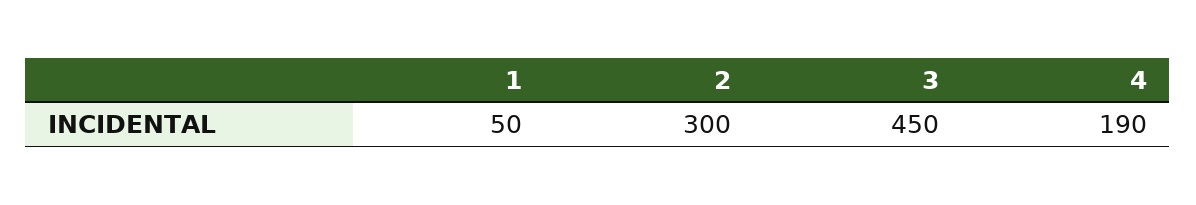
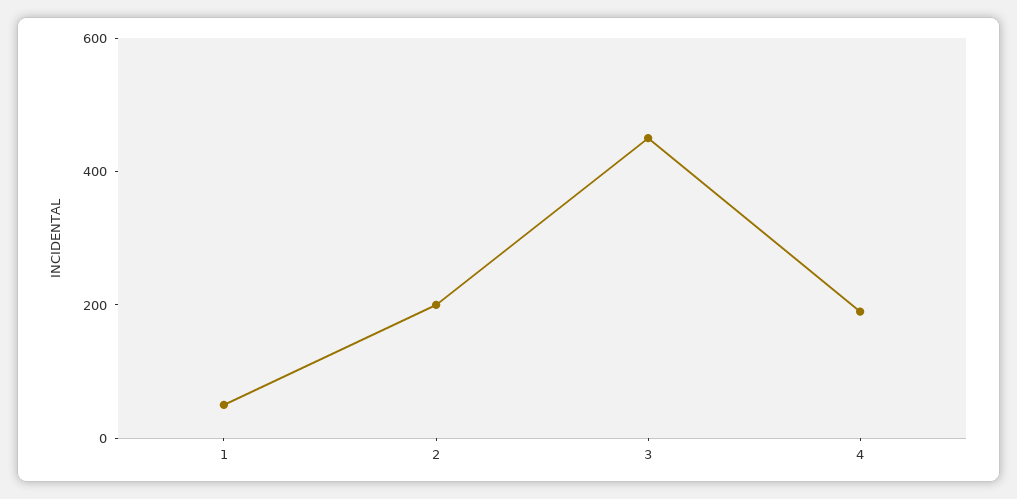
2: 300 -> 200

